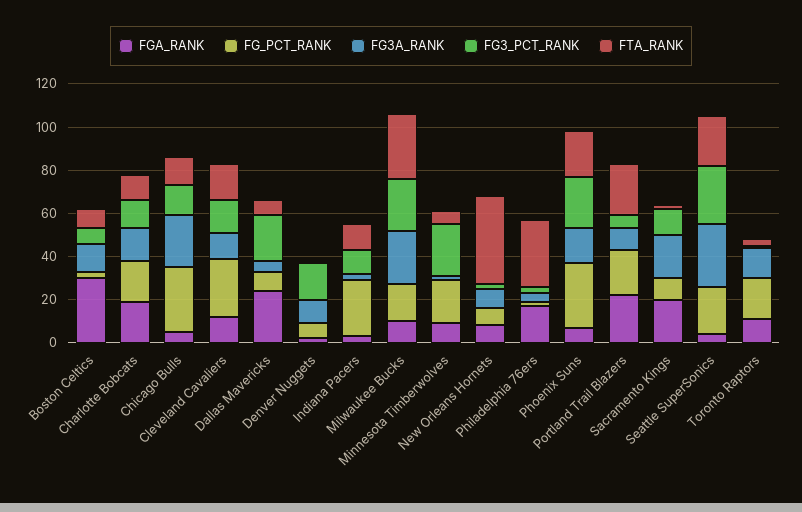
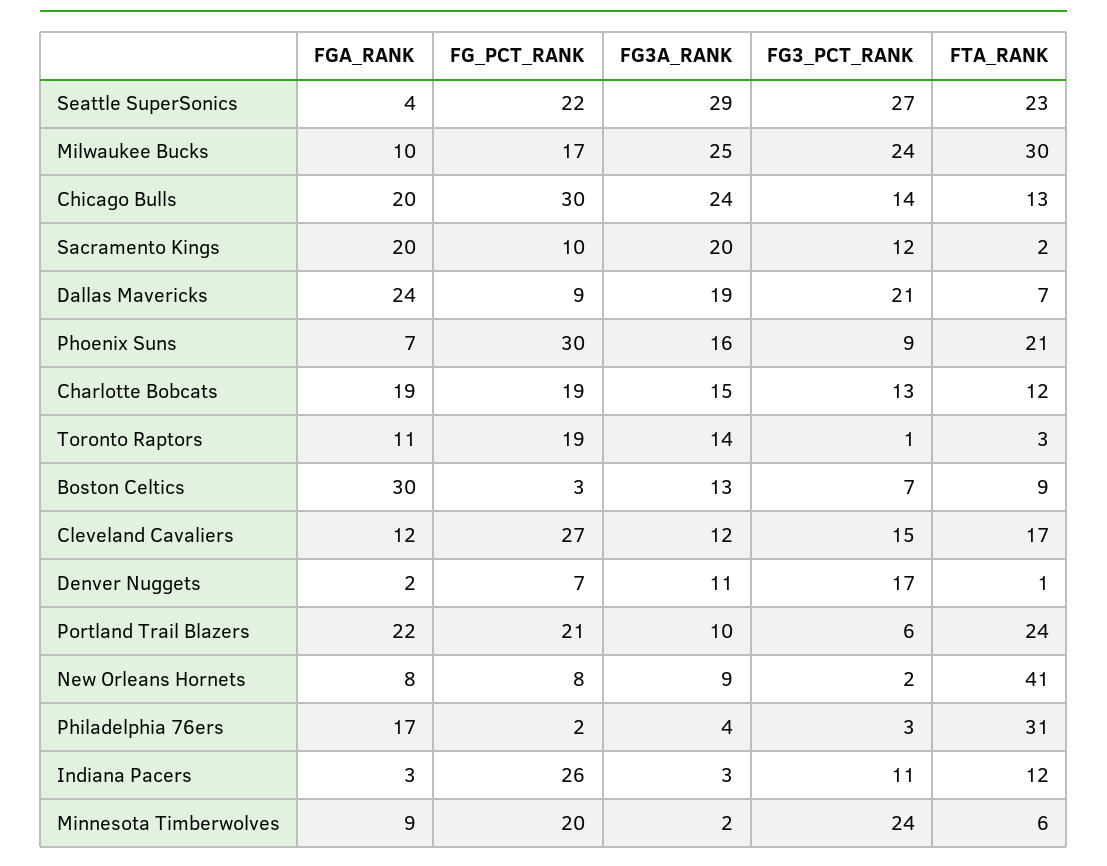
FGA_RANK, Chicago Bulls: 5 -> 20
FG3A_RANK, Dallas Mavericks: 5 -> 19
FG3_PCT_RANK, Phoenix Suns: 25 -> 9

